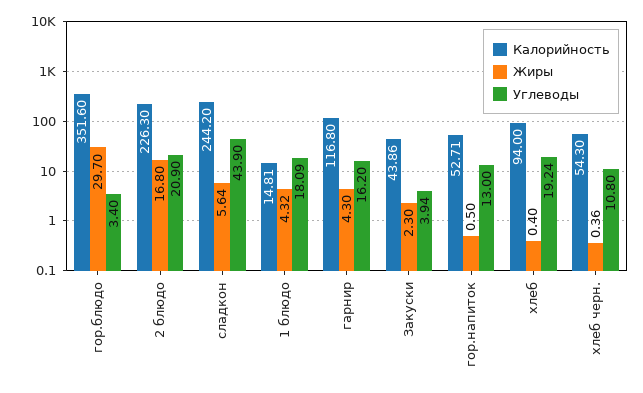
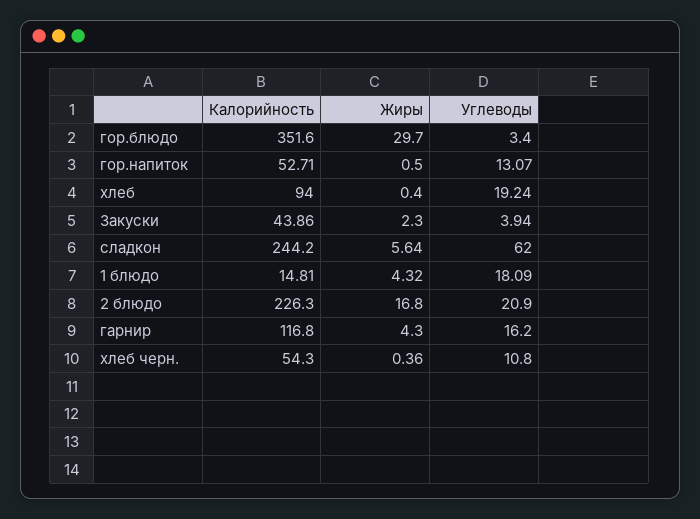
Углеводы, сладкон: 43.9 -> 62
Углеводы, гор.напиток: 13 -> 13.07

